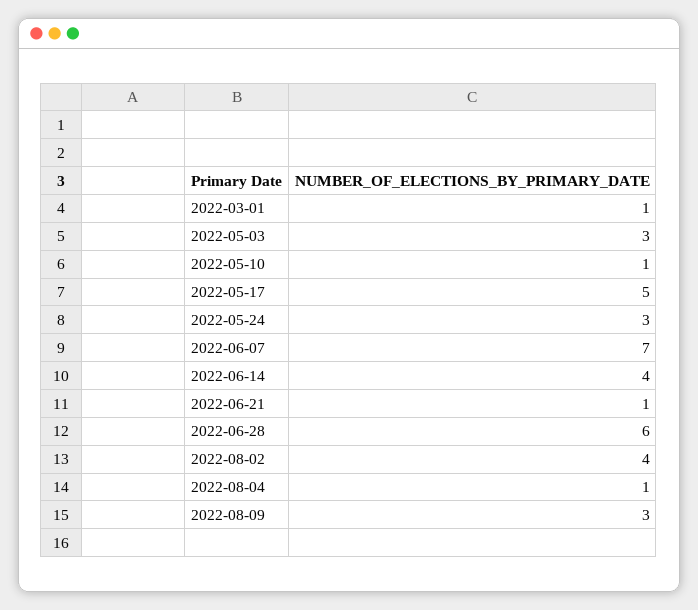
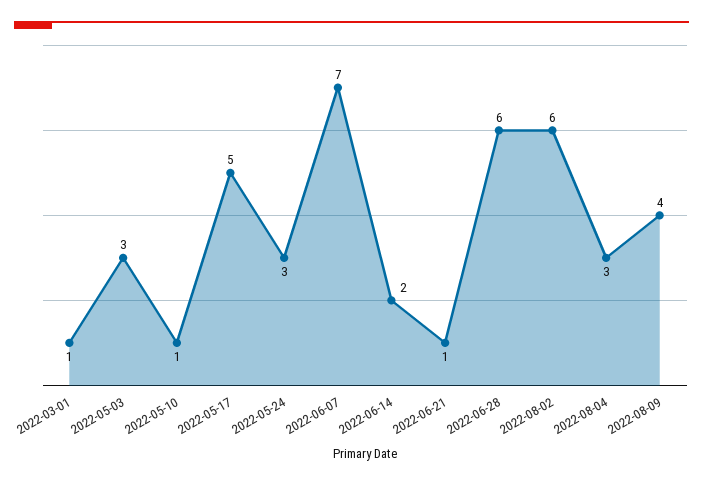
2022-06-14: 4 -> 2
2022-08-02: 4 -> 6
2022-08-04: 1 -> 3
2022-08-09: 3 -> 4

